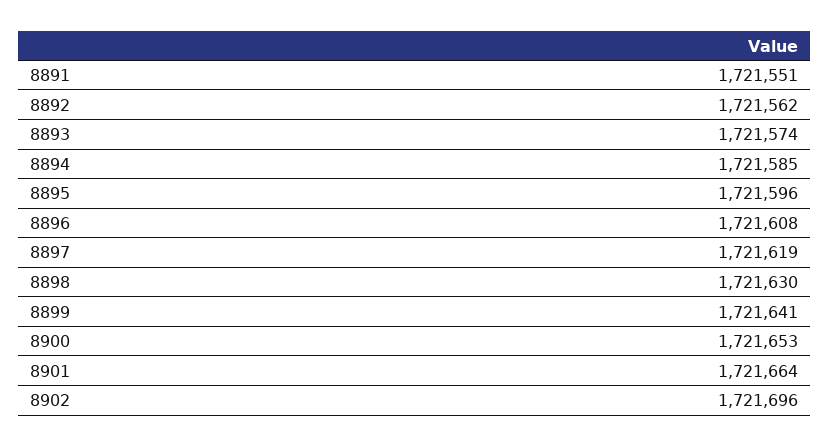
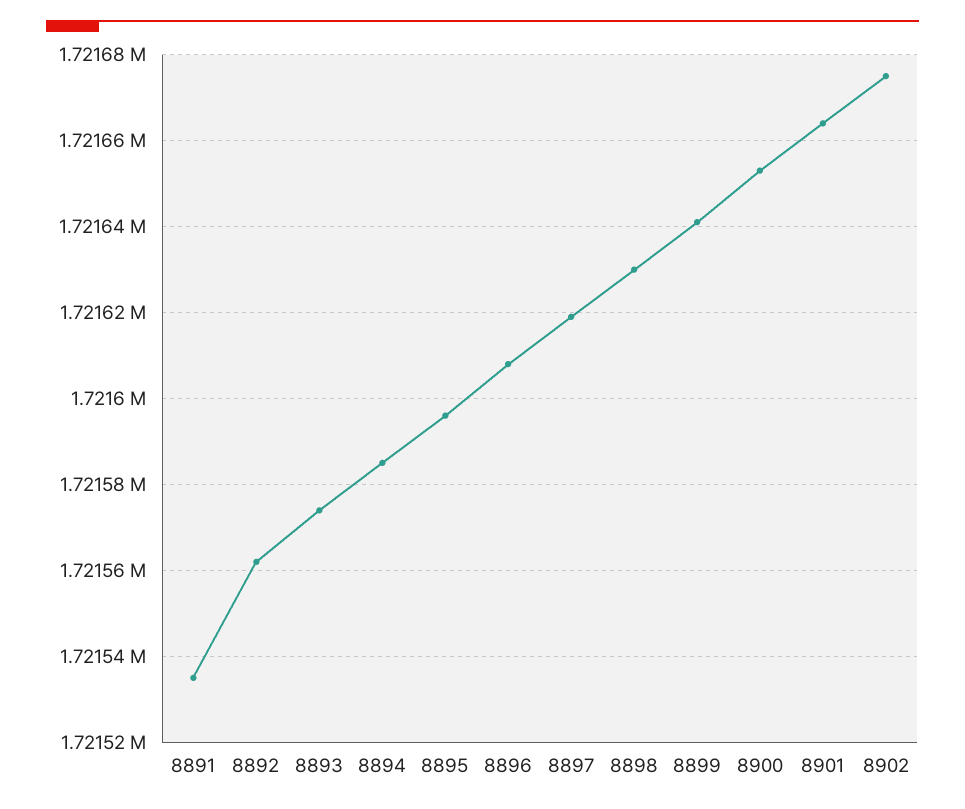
8891: 1721551 -> 1721535
8902: 1721696 -> 1721675

